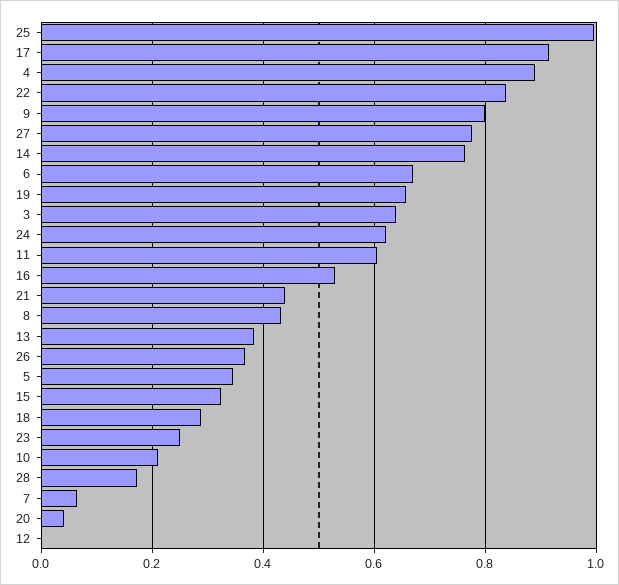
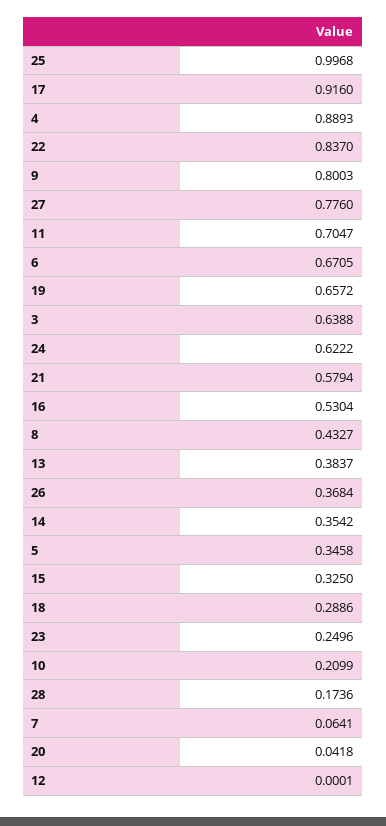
14: 0.76 -> 0.3542
11: 0.6 -> 0.7047
21: 0.44 -> 0.5794

